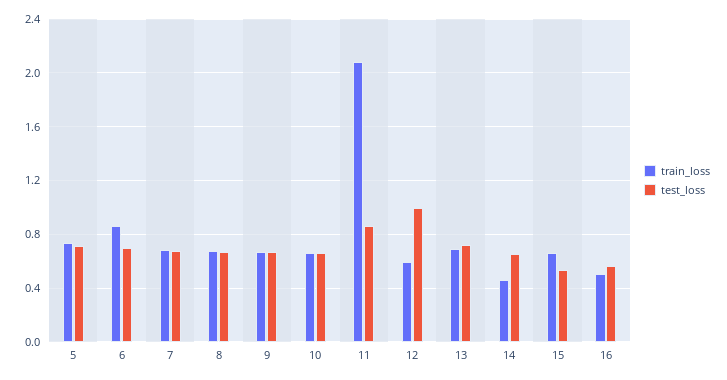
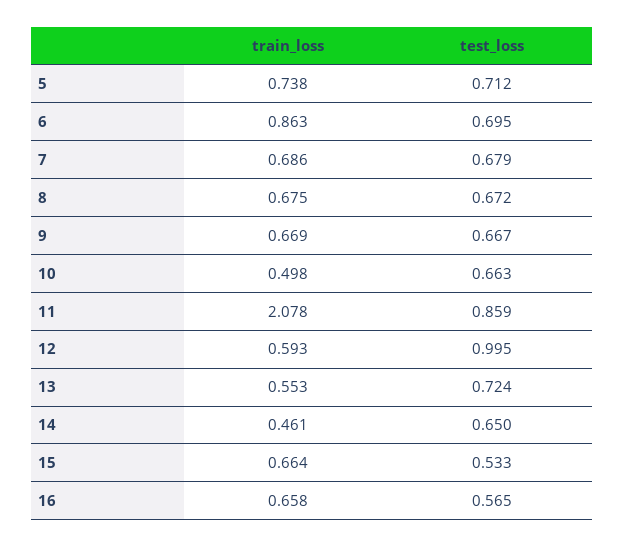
train_loss, 10: 0.65 -> 0.498
train_loss, 13: 0.7 -> 0.553
train_loss, 16: 0.5 -> 0.658

